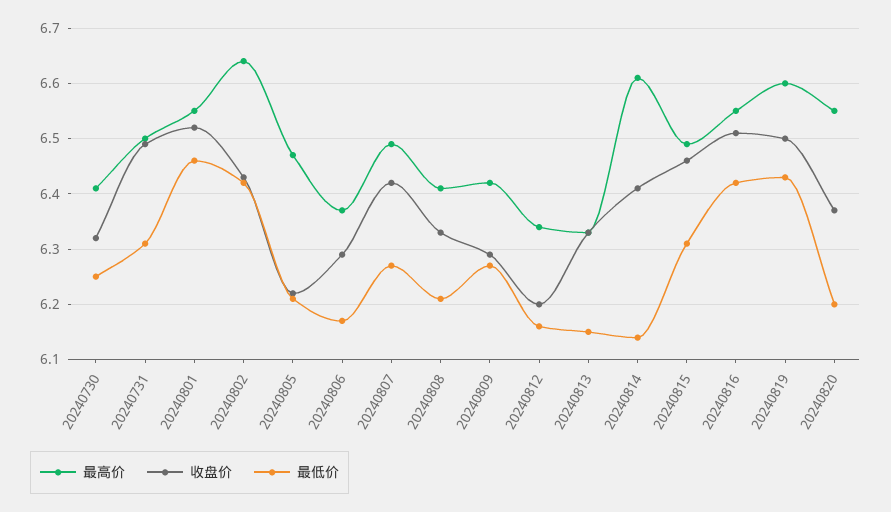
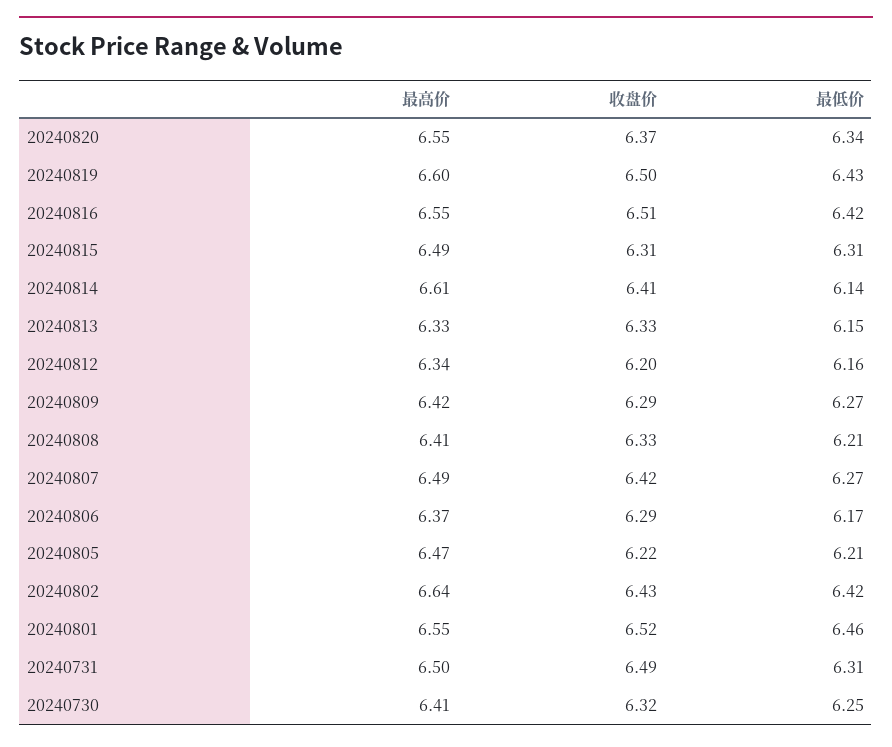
收盘价, 20240815: 6.45 -> 6.31
最低价, 20240820: 6.2 -> 6.34

